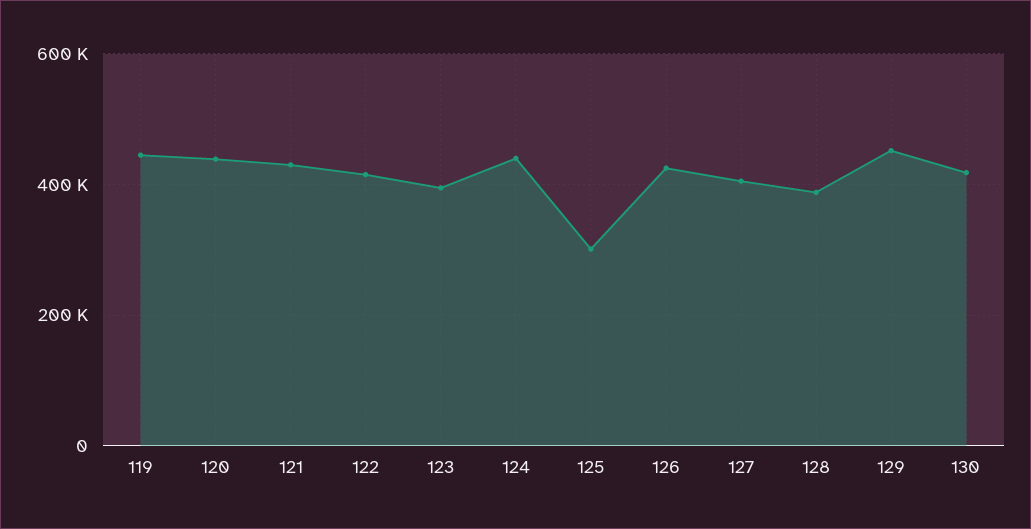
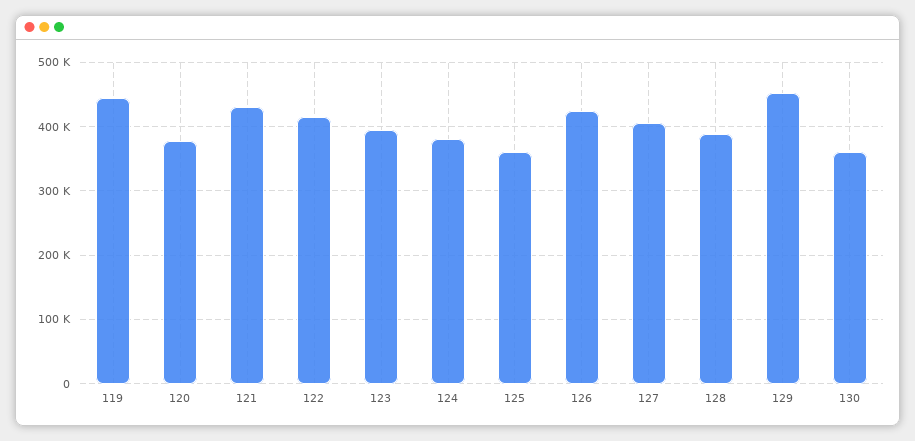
120: 440000 -> 380000
124: 440000 -> 380000
125: 300000 -> 360000
130: 420000 -> 360000

